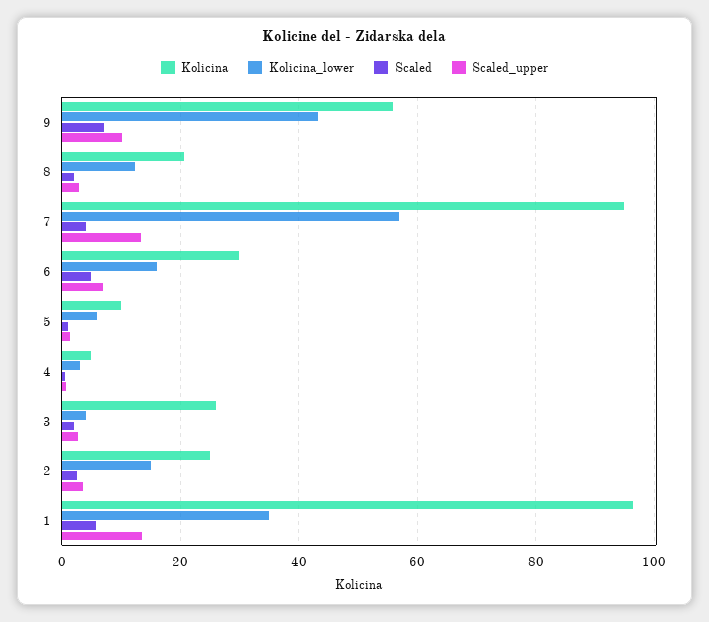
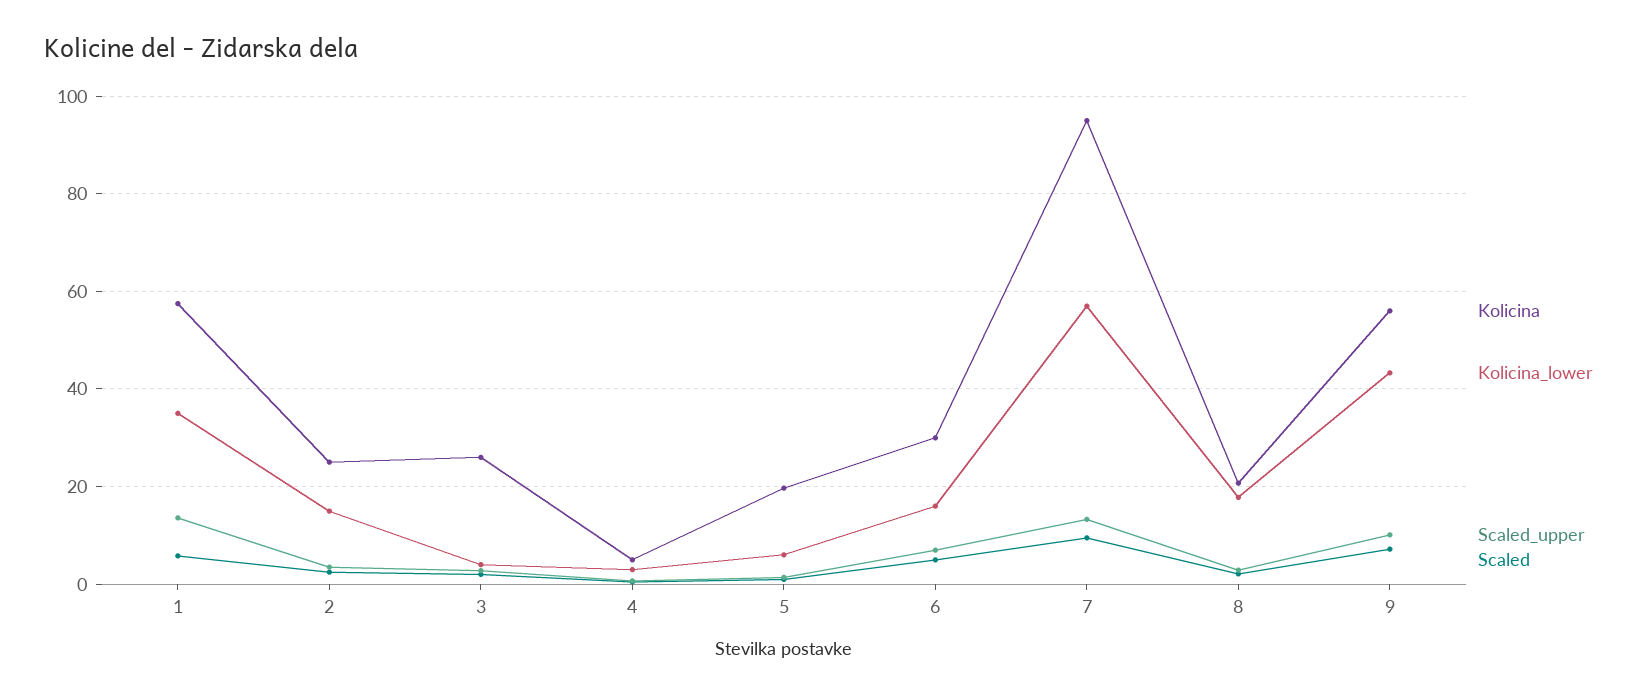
Kolicina_lower, 8: 12 -> 18
Scaled, 7: 4 -> 10
Kolicina, 5: 10 -> 20
Kolicina, 1: 96 -> 58

